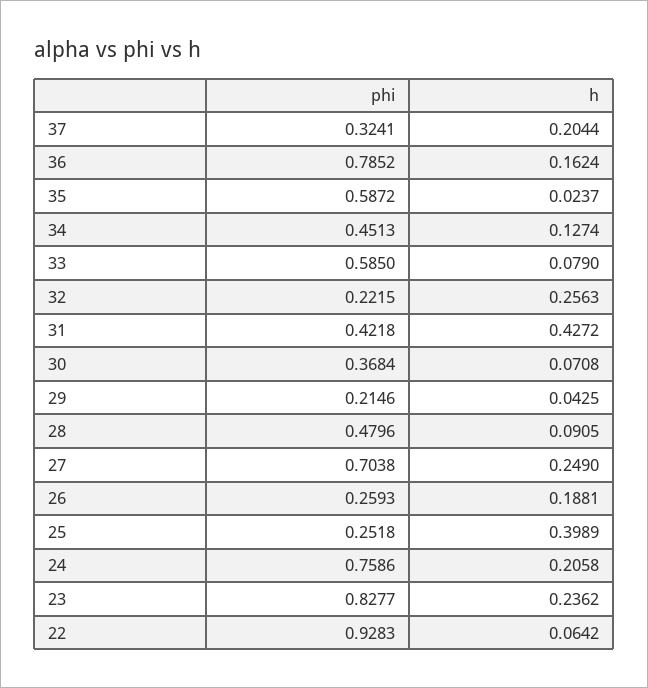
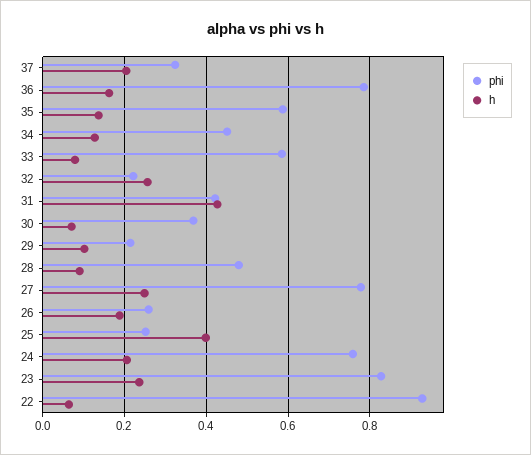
h, 35: 0.0237 -> 0.14
h, 29: 0.0425 -> 0.1
phi, 27: 0.7038 -> 0.78

